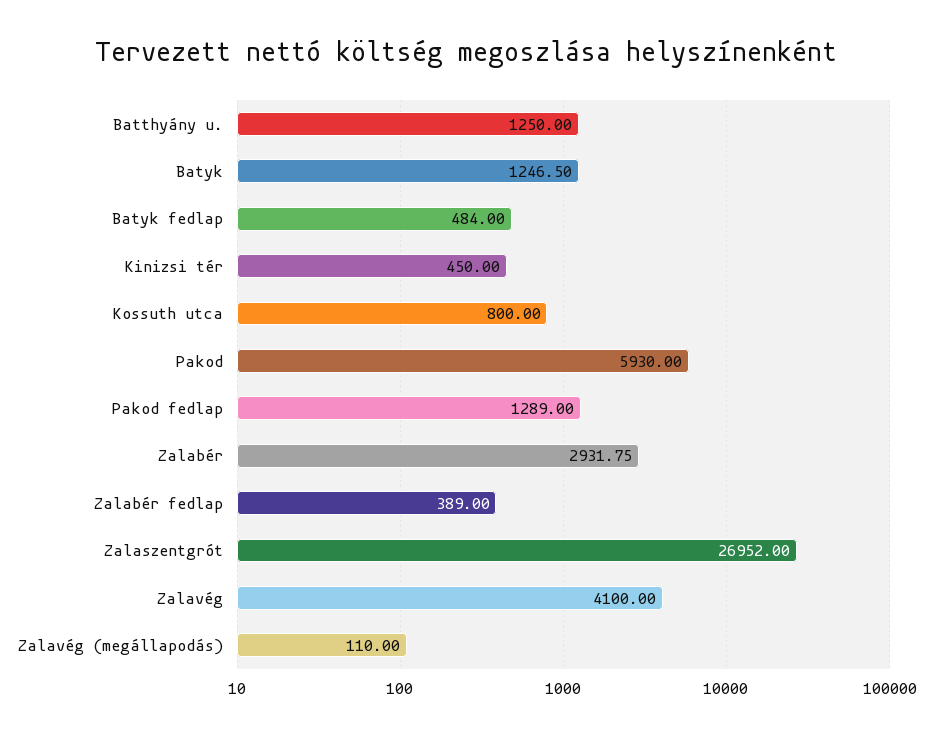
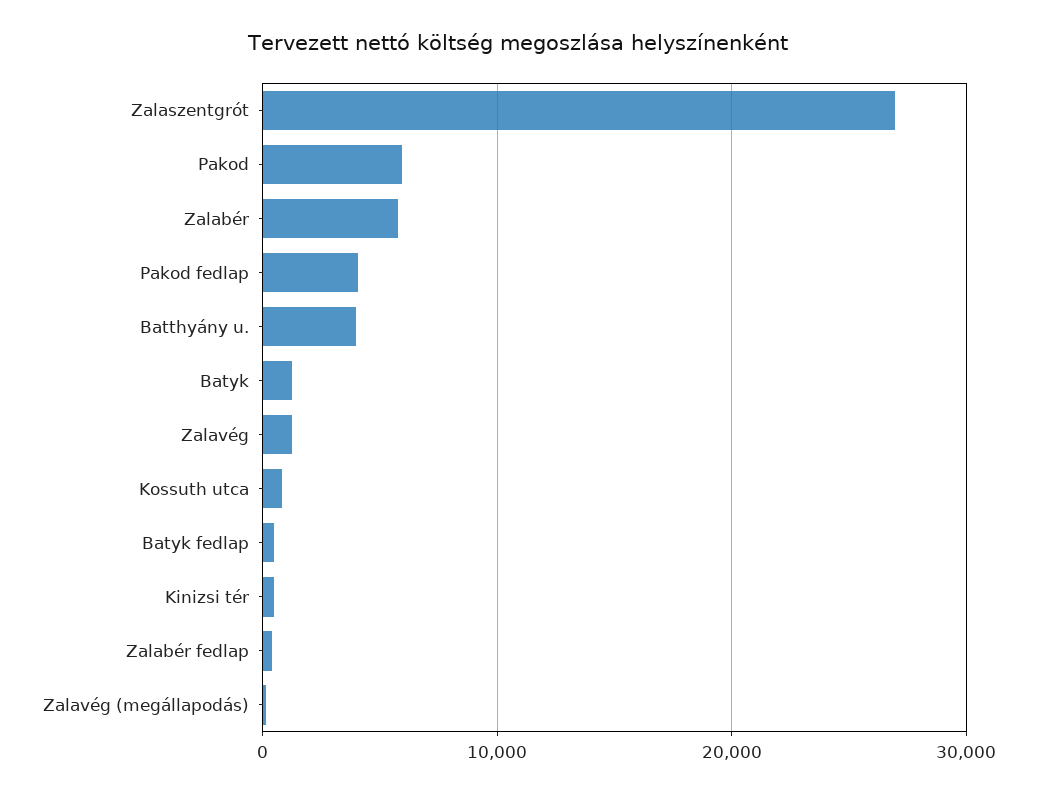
Batthyány u.: 1250 -> 4000
Pakod fedlap: 1289 -> 4000
Zalabér: 2931.75 -> 6000
Zalavég: 4100 -> 1000

